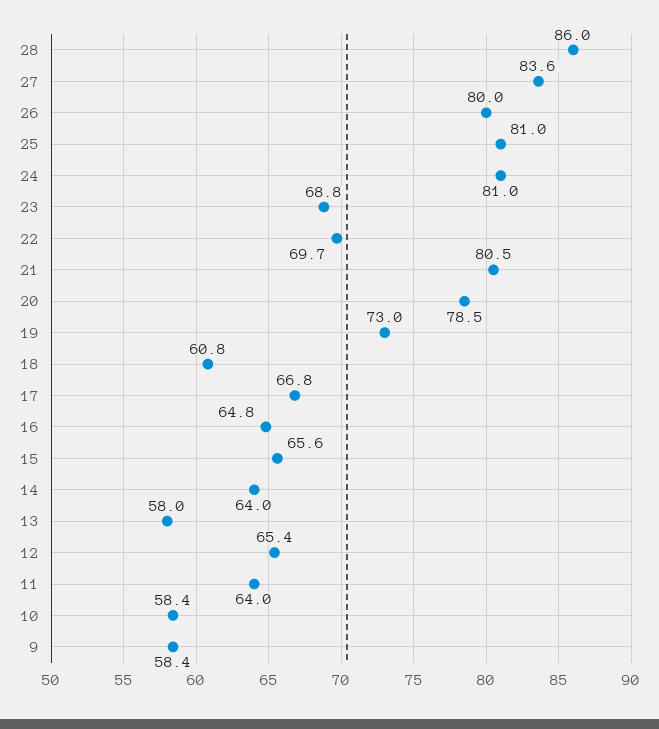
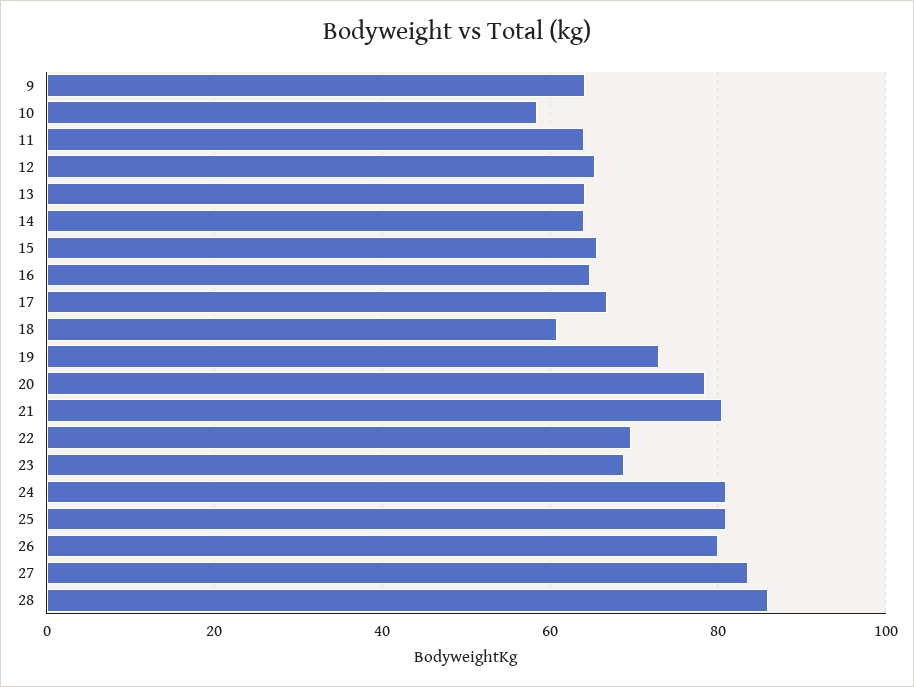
13: 58 -> 64
9: 58.4 -> 64

